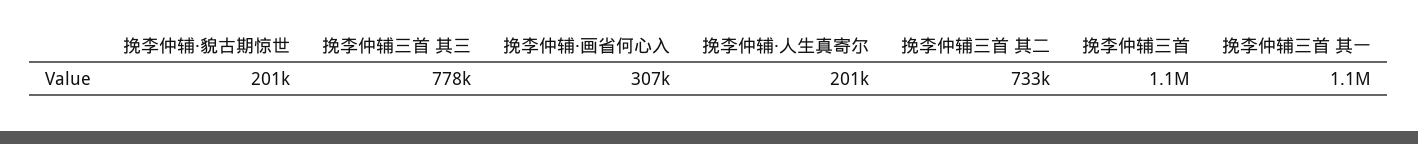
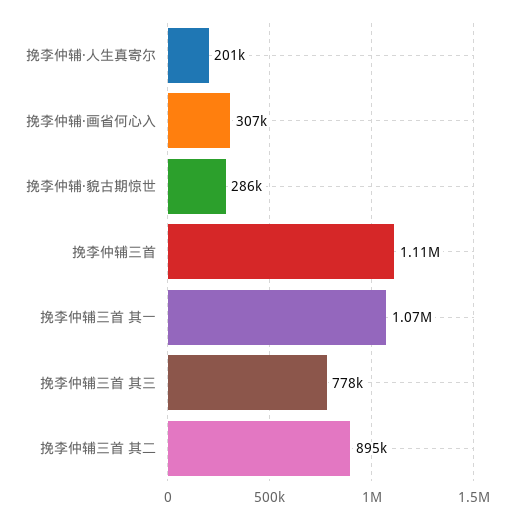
挽李仲辅·貌古期惊世: 201000 -> 286000
挽李仲辅三首 其二: 733000 -> 895000

